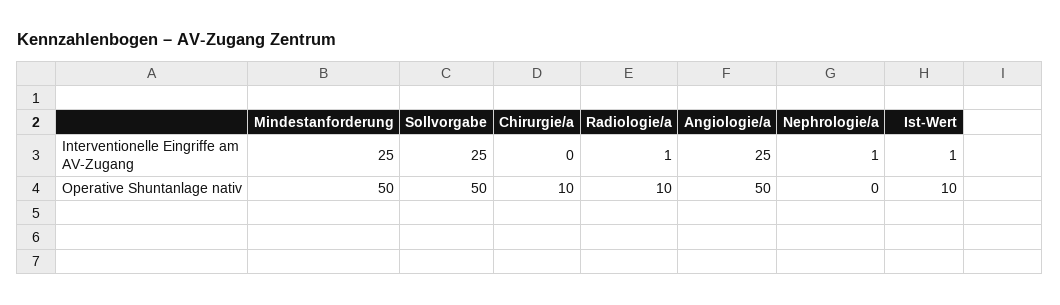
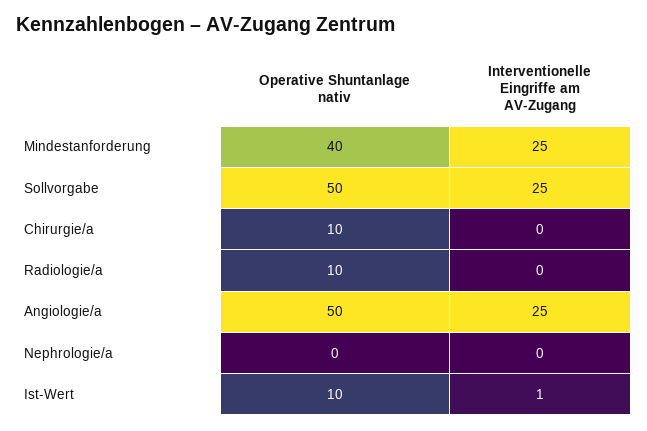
Radiologie/a, Interventionelle Eingriffe am AV-Zugang: 1 -> 0
Nephrologie/a, Interventionelle Eingriffe am AV-Zugang: 1 -> 0
Mindestanforderung, Operative Shuntanlage nativ: 50 -> 40

